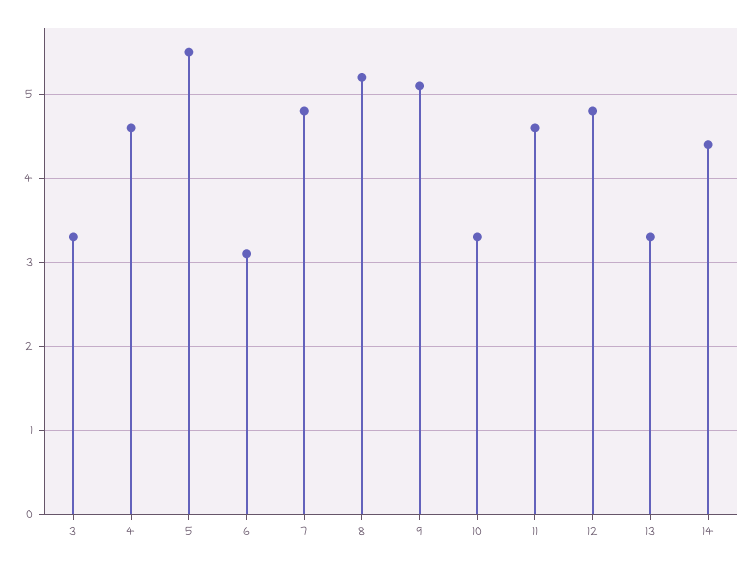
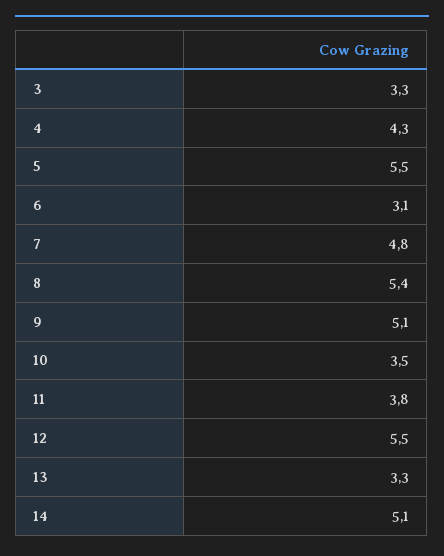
4: 4.6 -> 4.3
8: 5.2 -> 5.4
10: 3.3 -> 3.5
11: 4.6 -> 3.8
12: 4.8 -> 5.5
14: 4.4 -> 5.1

